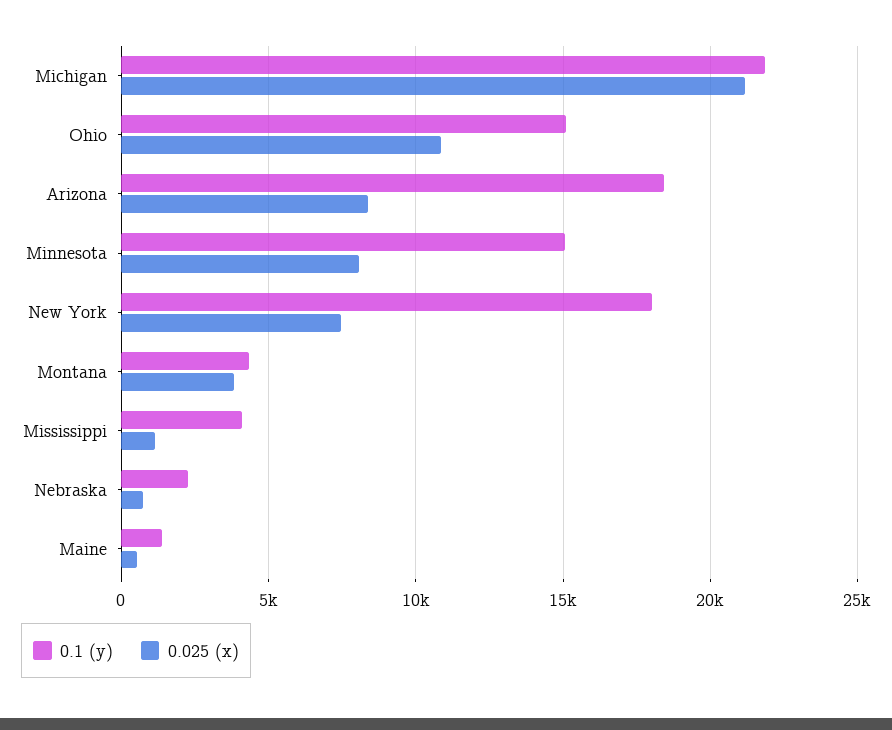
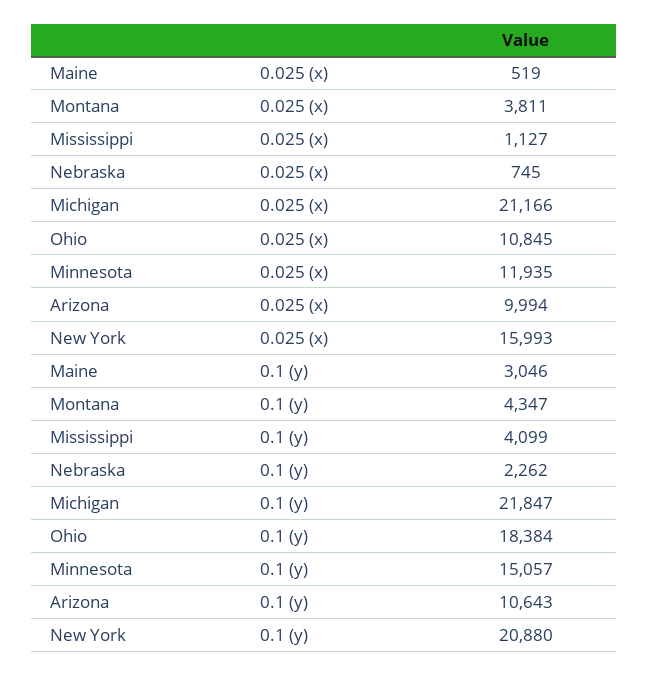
0.1 (y), Ohio: 15000 -> 18384
0.1 (y), Arizona: 18500 -> 10643
0.025 (x), Arizona: 8500 -> 9994
0.025 (x), Minnesota: 8000 -> 11935
0.1 (y), New York: 18000 -> 20880
0.025 (x), New York: 7500 -> 15993
0.1 (y), Maine: 1500 -> 3046

